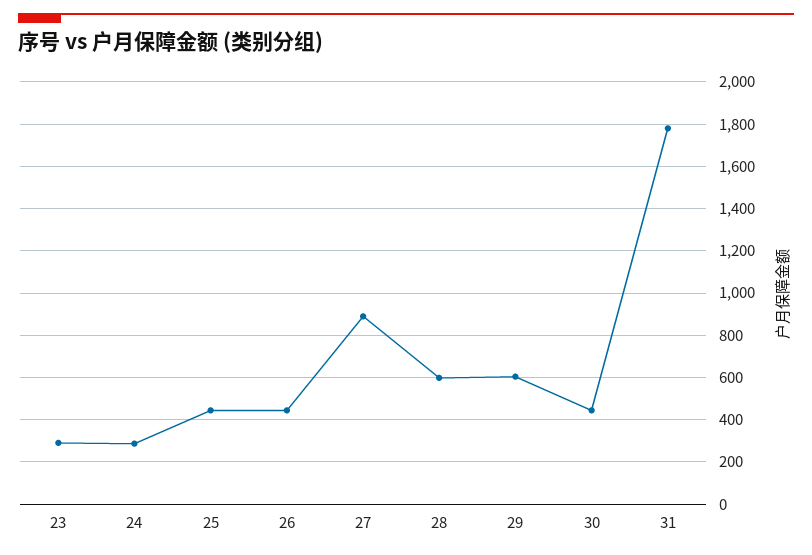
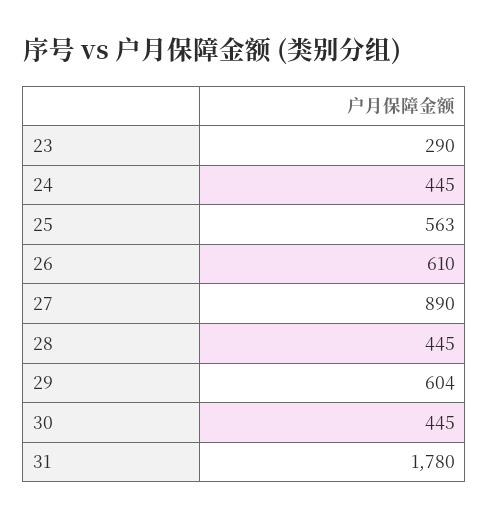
24: 300 -> 445
25: 450 -> 563
26: 450 -> 610
28: 600 -> 445

